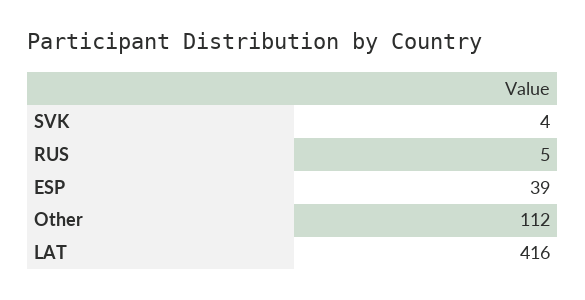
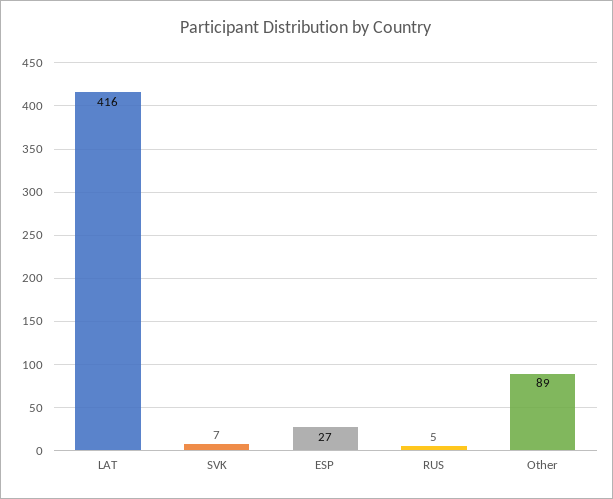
SVK: 4 -> 7
ESP: 39 -> 27
Other: 112 -> 89

